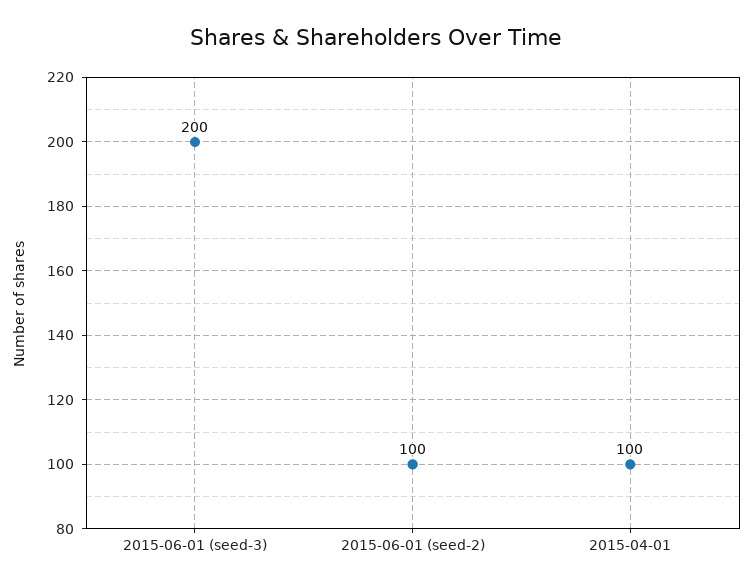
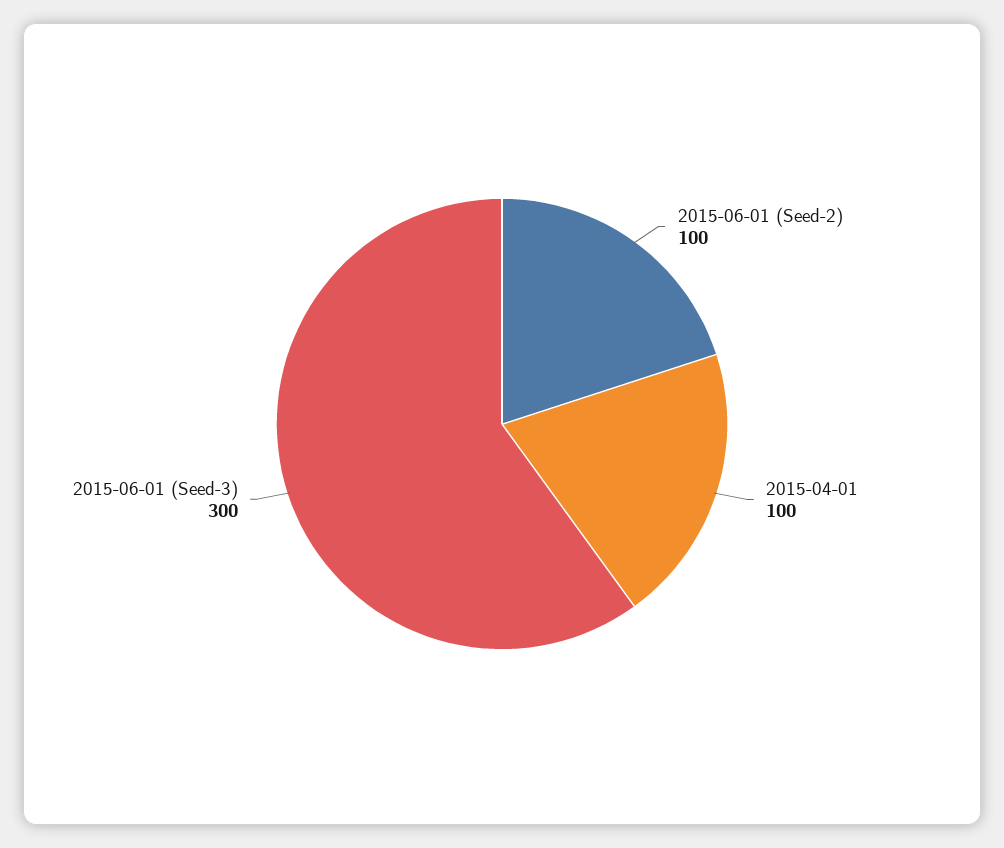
2015-06-01 (seed-3): 200 -> 300

